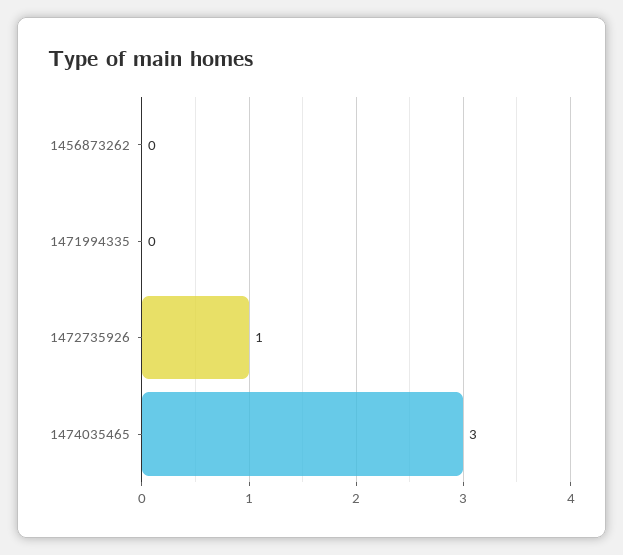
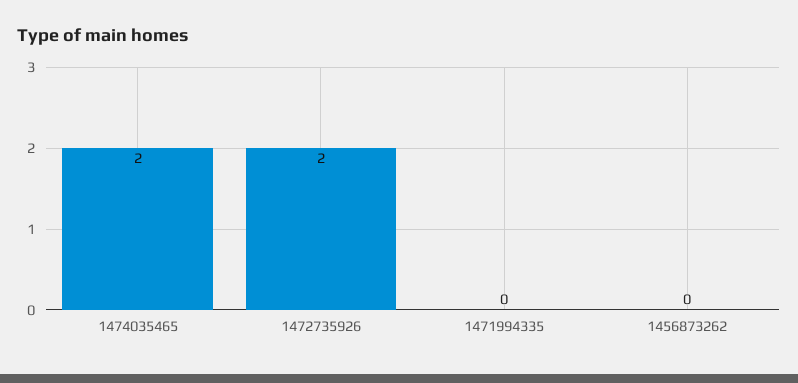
1472735926: 1 -> 2
1474035465: 3 -> 2

